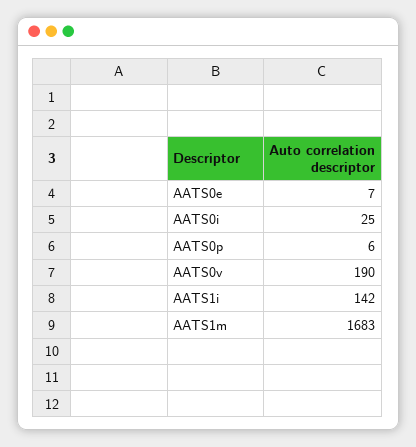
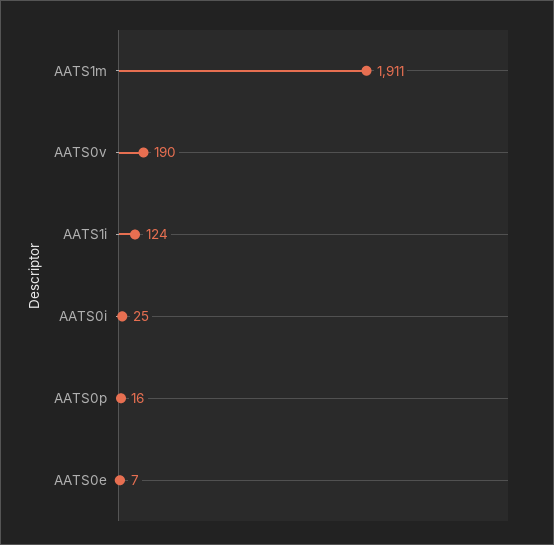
AATS0p: 6 -> 16
AATS1i: 142 -> 124
AATS1m: 1683 -> 1911

